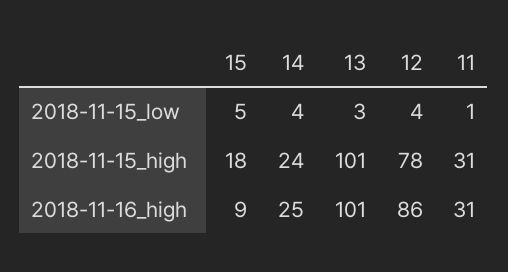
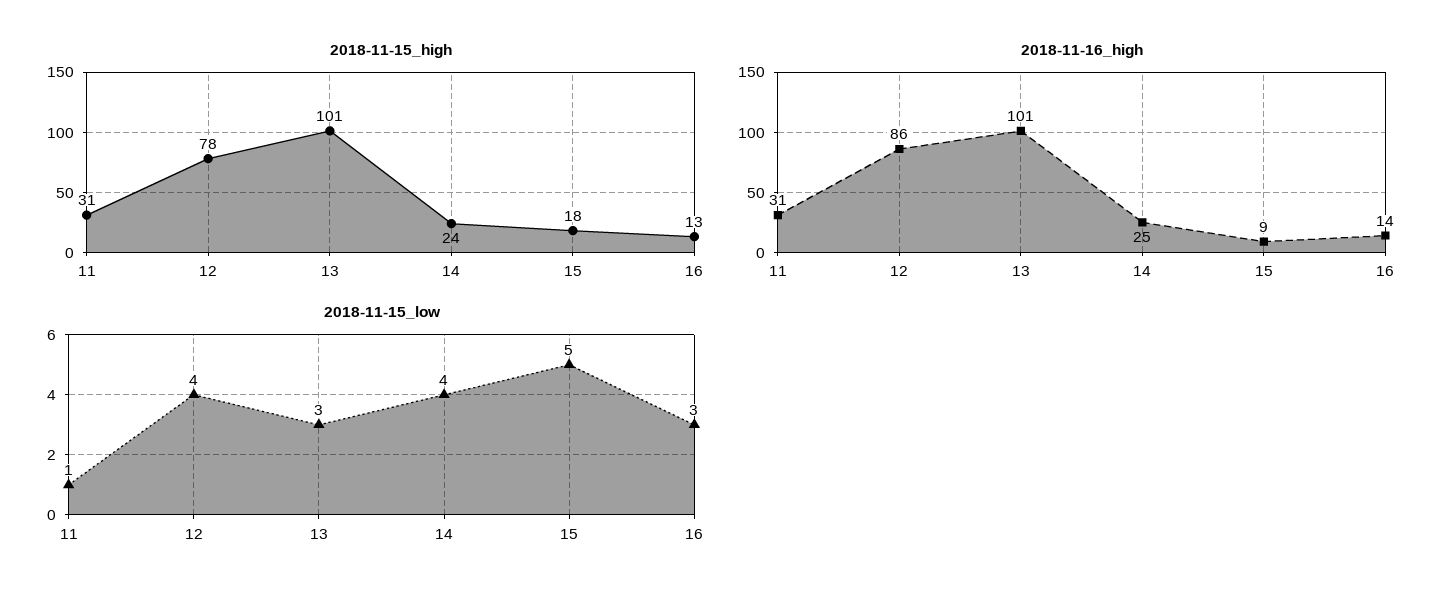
2018-11-15_high, 16: none -> 13
2018-11-16_high, 16: none -> 14
2018-11-15_low, 16: none -> 3

